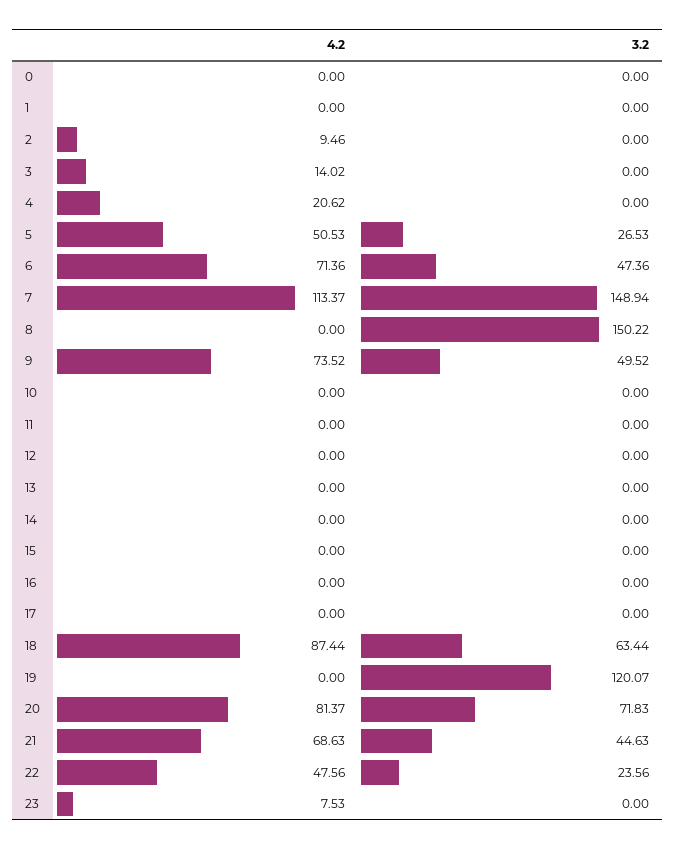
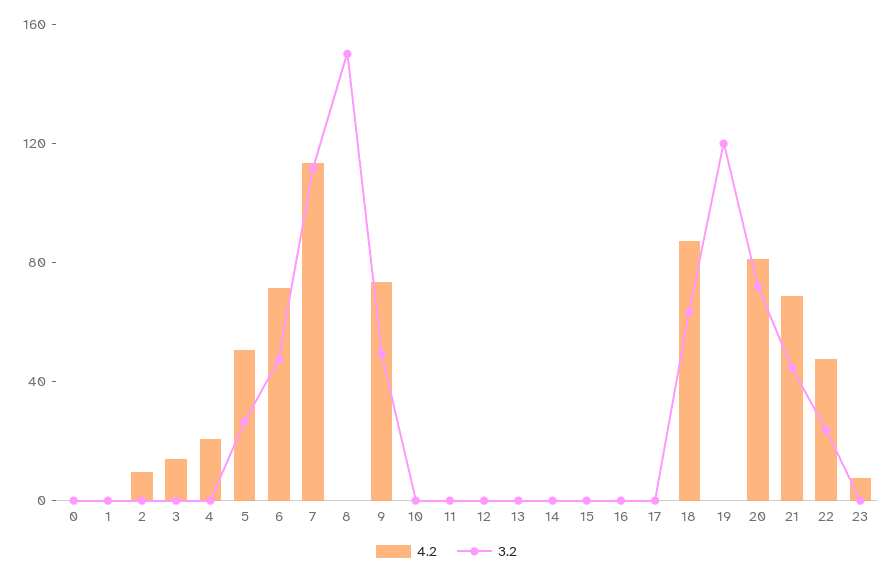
3.2, 7: 148.94 -> 110

